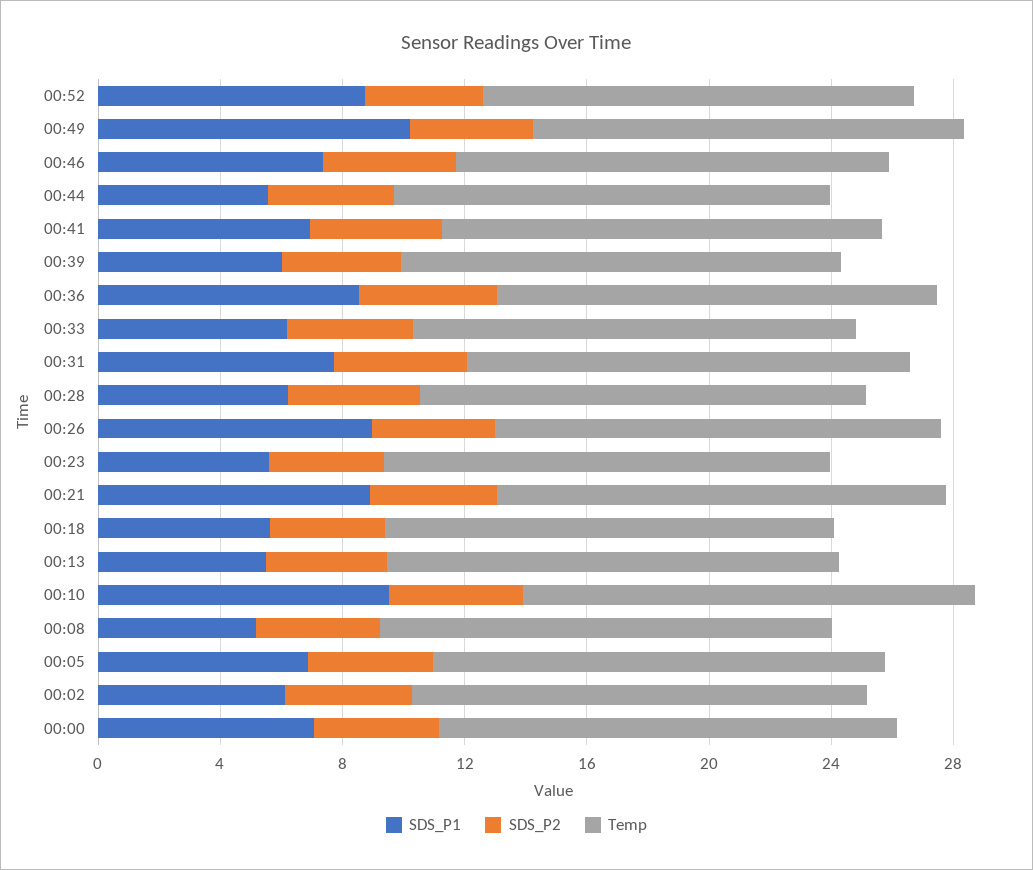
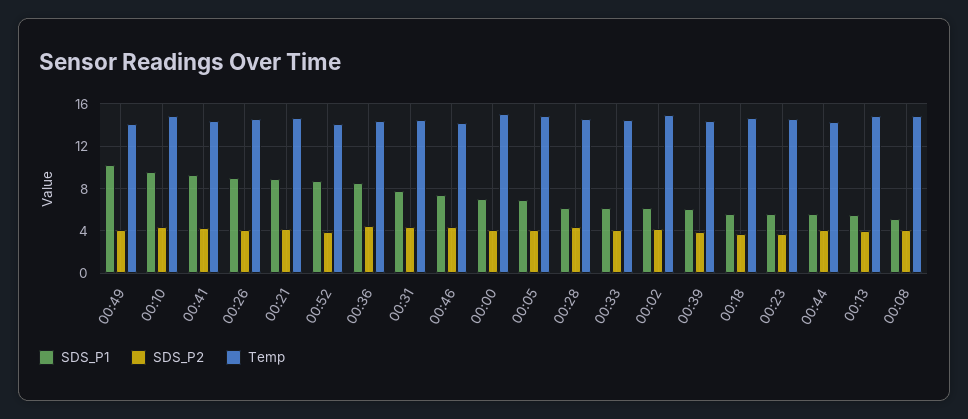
SDS_P1, 00:41: 7 -> 9

